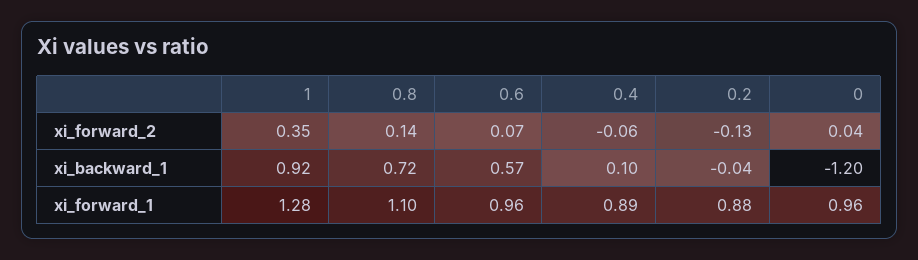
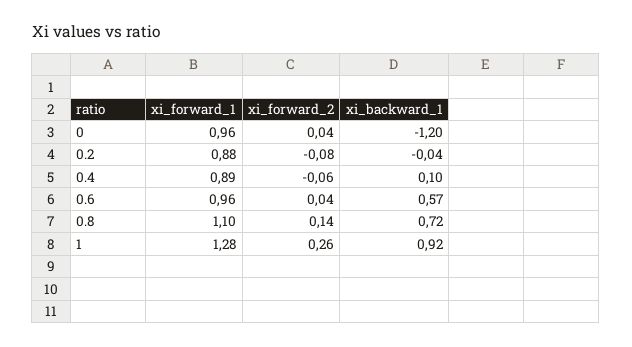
1, xi_forward_2: 0.35 -> 0.26
0.6, xi_forward_2: 0.07 -> 0.04
0.2, xi_forward_2: -0.13 -> -0.08

